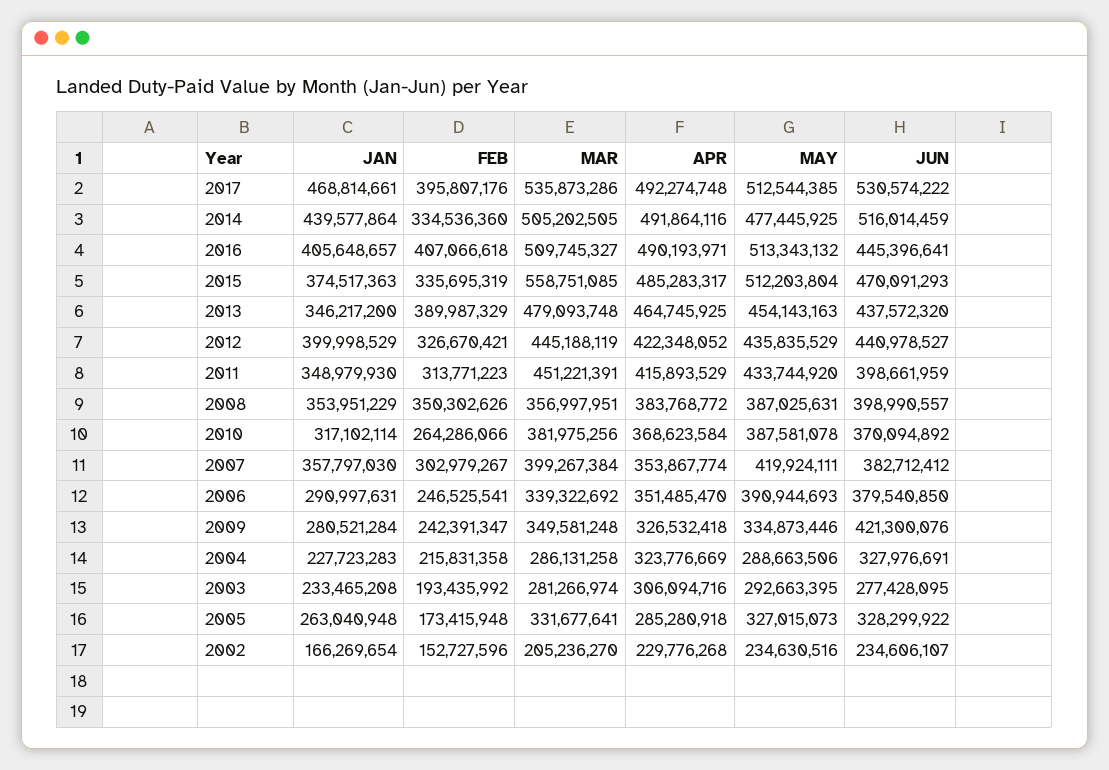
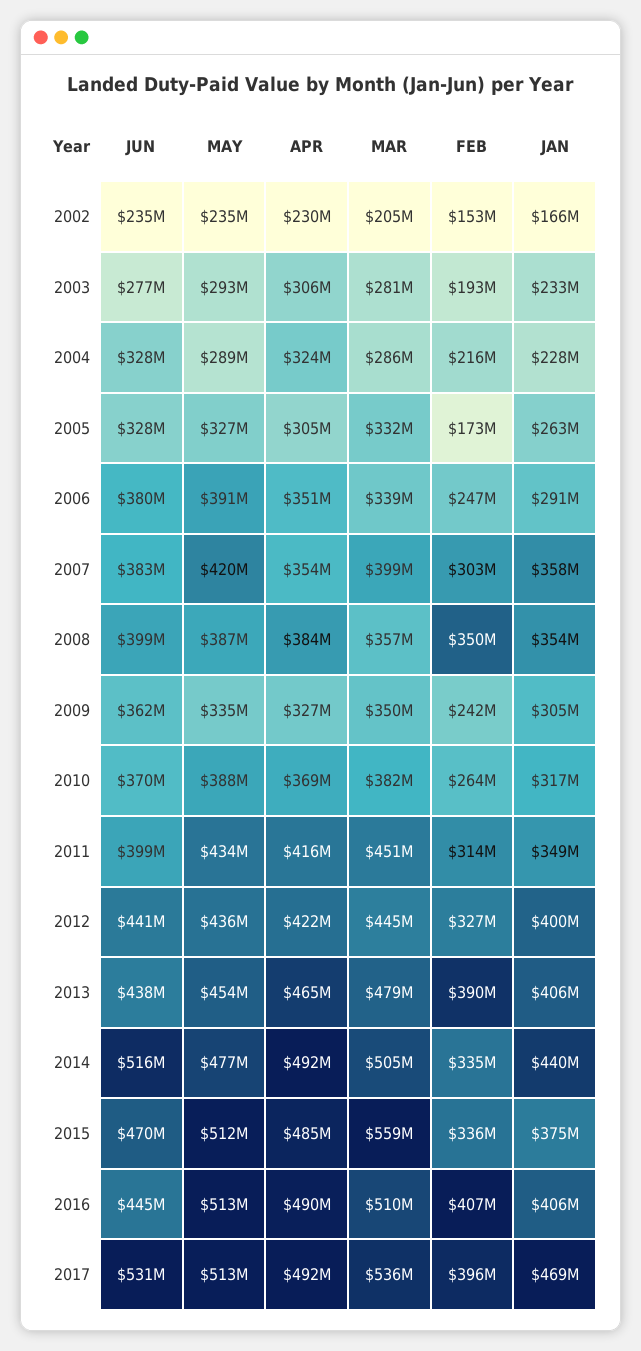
JAN, 2013: 346217200 -> 406000000
JAN, 2009: 280521284 -> 305000000
JUN, 2009: 421300076 -> 362000000
APR, 2005: 285280918 -> 305000000

